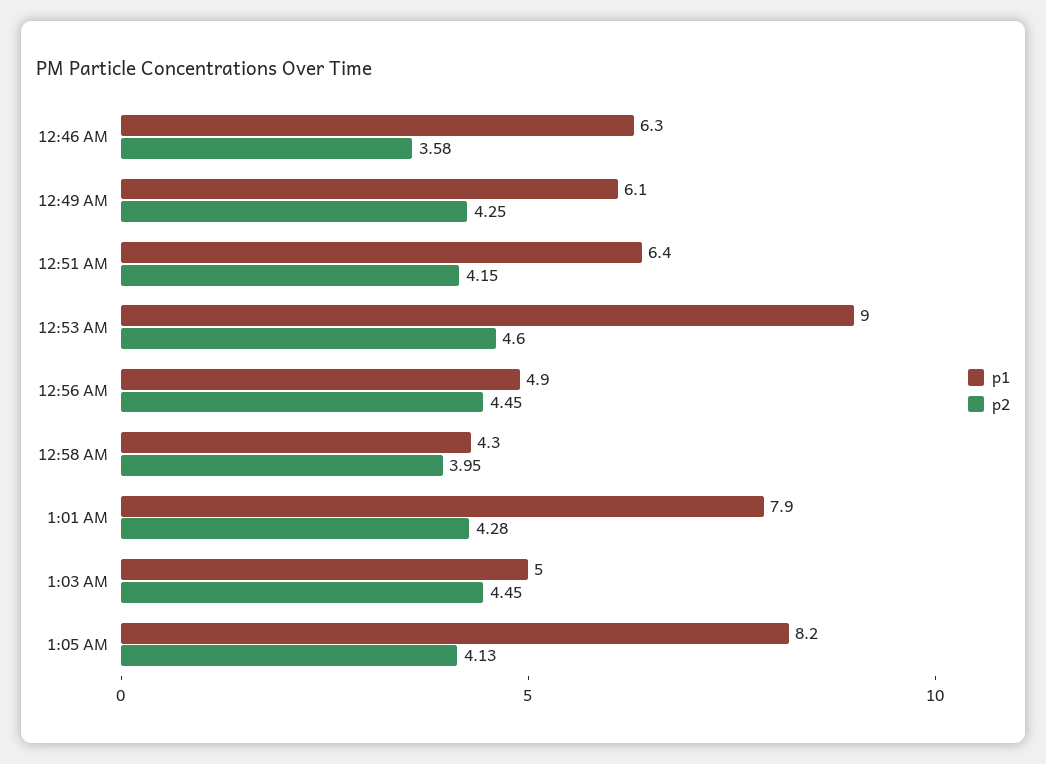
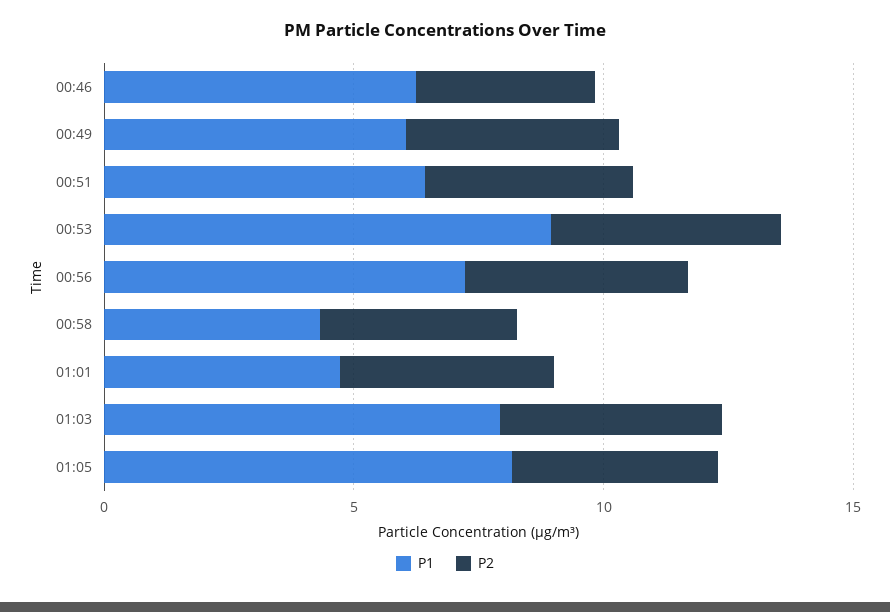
p1, 12:56 AM: 4.9 -> 7
p1, 1:01 AM: 7.9 -> 5
p1, 1:03 AM: 5 -> 8

